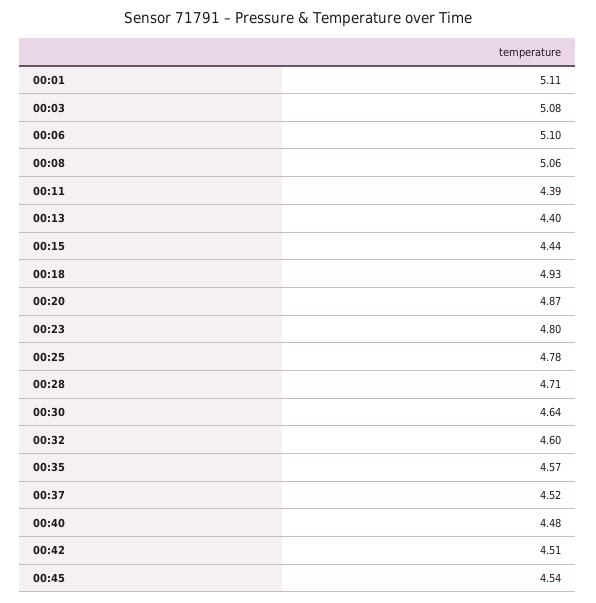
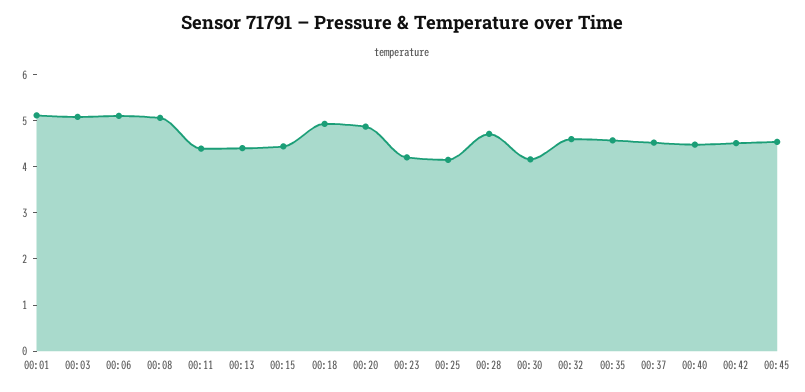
00:23: 4.8 -> 4.2
00:25: 4.78 -> 4.2
00:30: 4.64 -> 4.2

